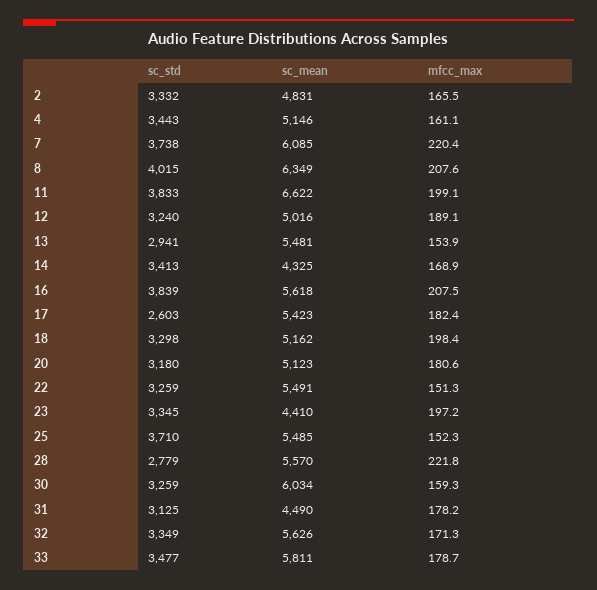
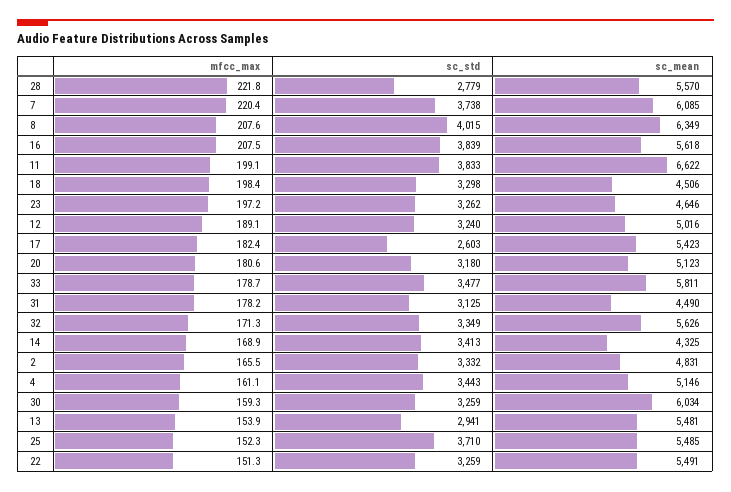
sc_mean, 18: 5162 -> 4506
sc_std, 23: 3345 -> 3262
sc_mean, 23: 4410 -> 4646

